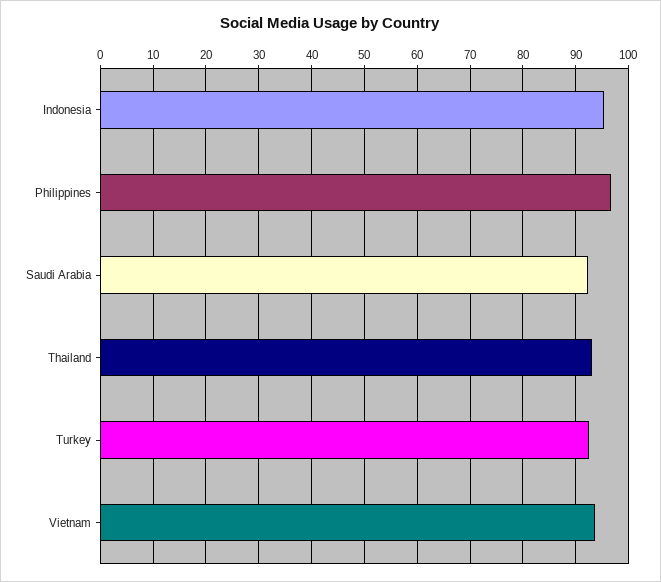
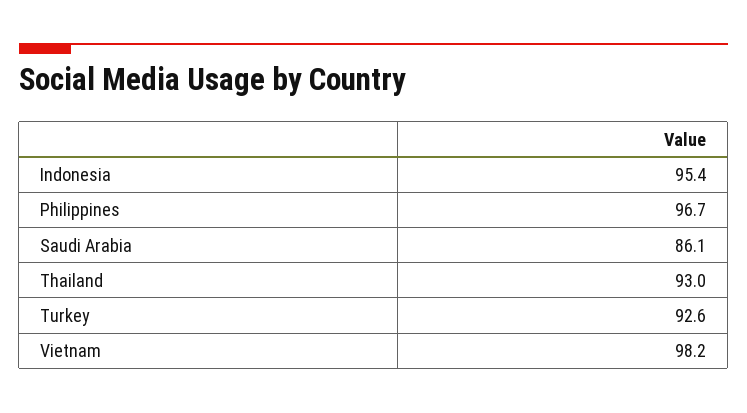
Saudi Arabia: 92 -> 86.1
Vietnam: 94 -> 98.2

